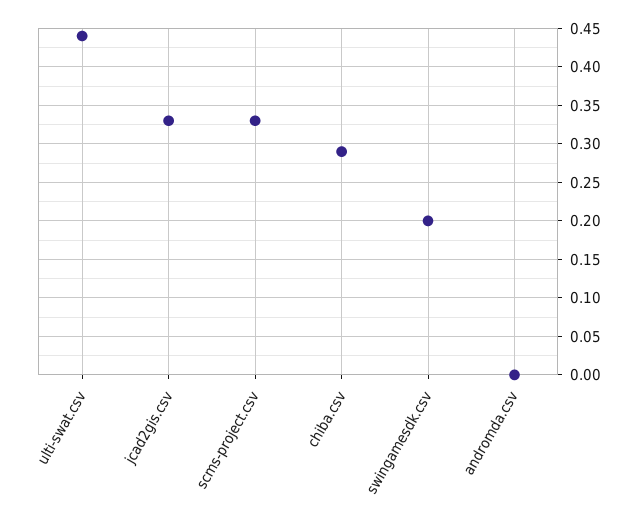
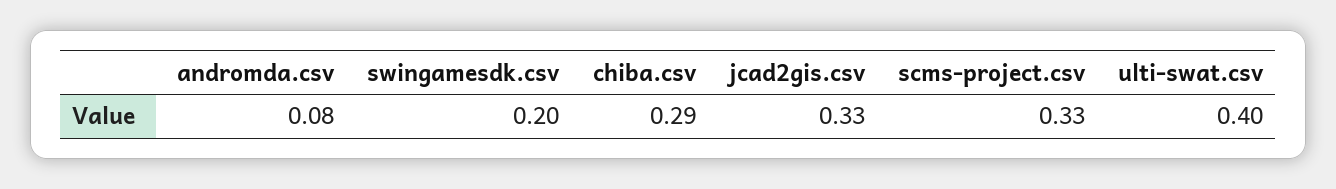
ulti-swat.csv: 0.44 -> 0.4
andromda.csv: 0 -> 0.08

